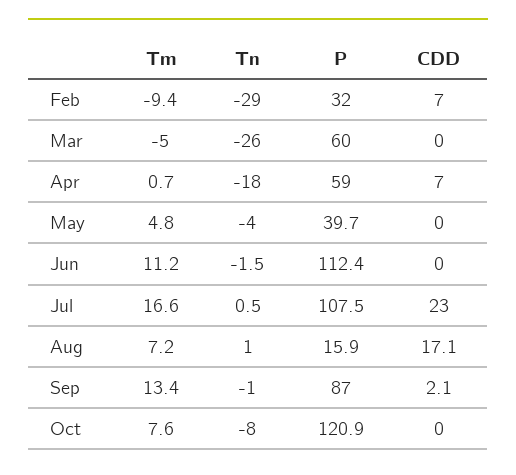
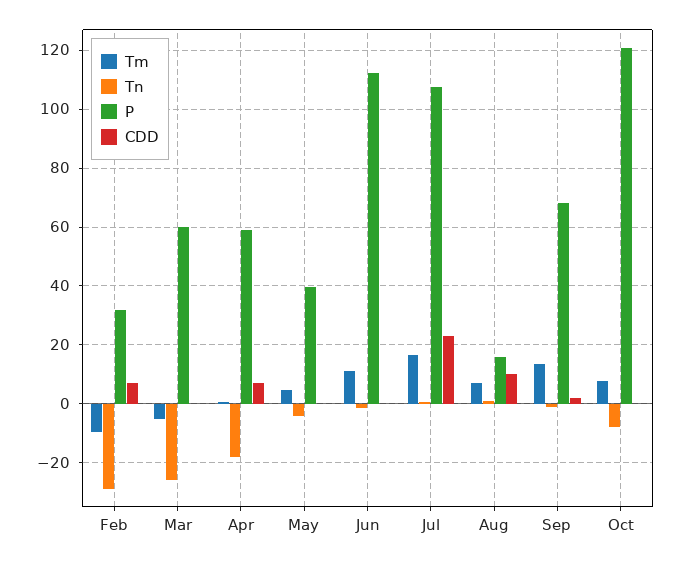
CDD, Aug: 17.1 -> 10
P, Sep: 87 -> 67.5

